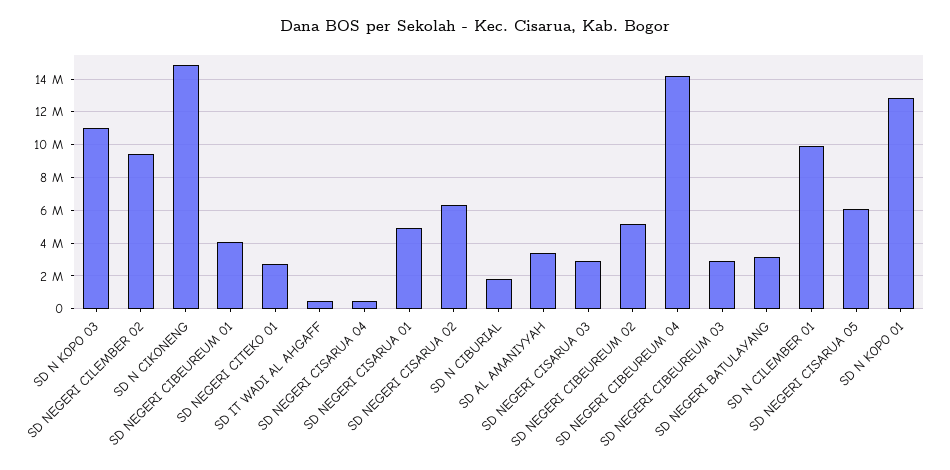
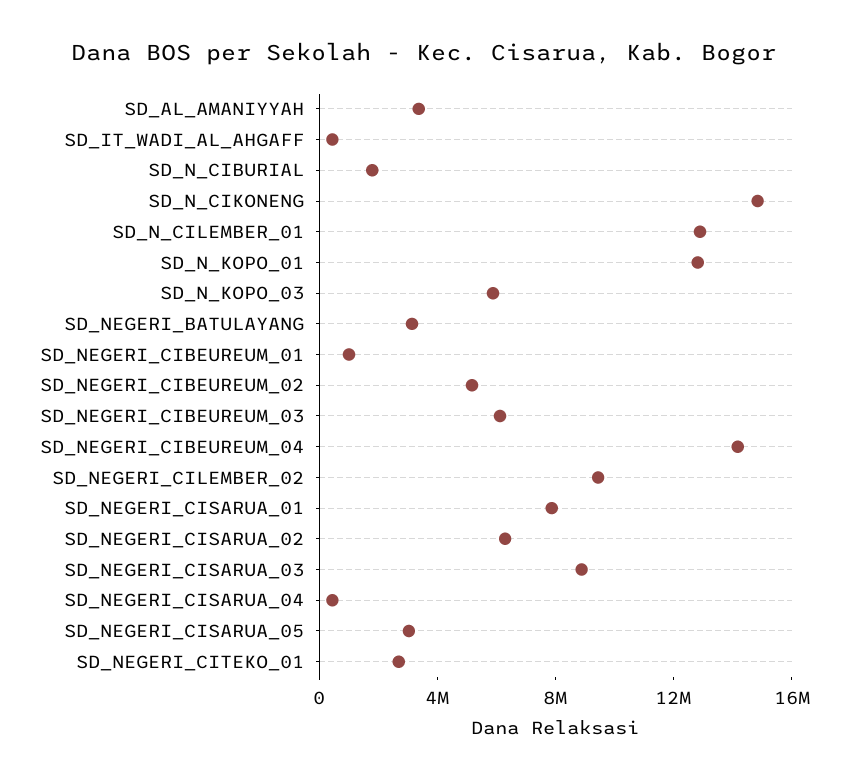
SD N KOPO 03: 11000000 -> 6000000
SD NEGERI CIBEUREUM 01: 4000000 -> 1000000
SD NEGERI CISARUA 01: 5000000 -> 8000000
SD NEGERI CISARUA 03: 3000000 -> 9000000
SD NEGERI CIBEUREUM 03: 3000000 -> 6000000
SD N CILEMBER 01: 10000000 -> 13000000
SD NEGERI CISARUA 05: 6000000 -> 3000000

